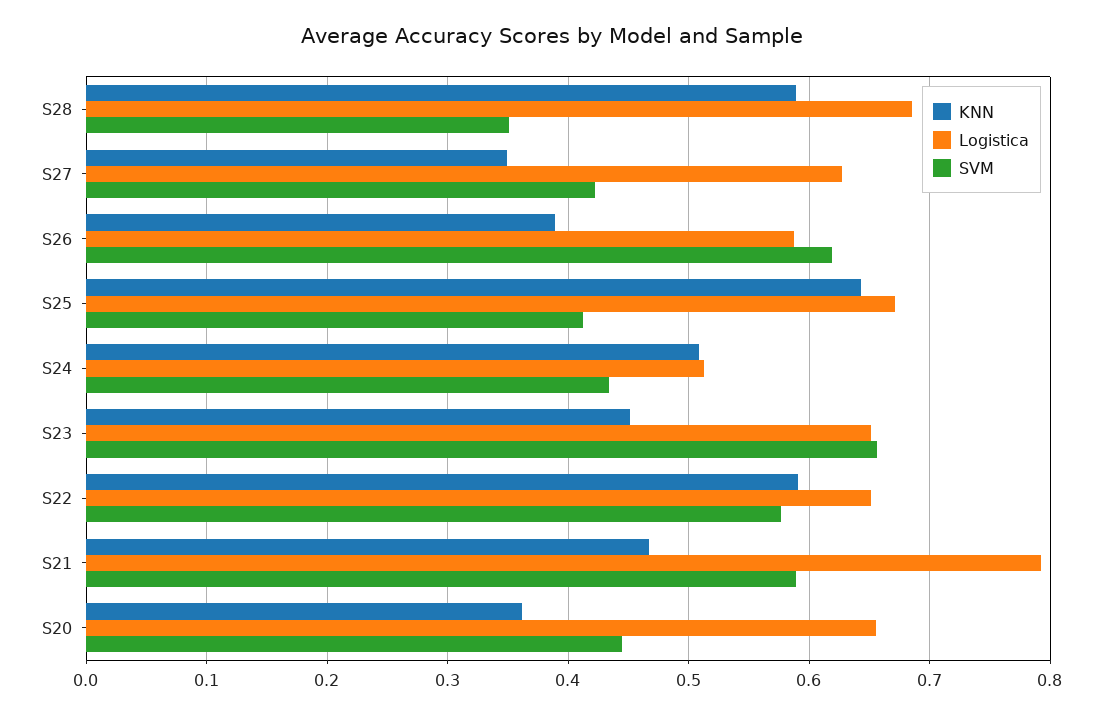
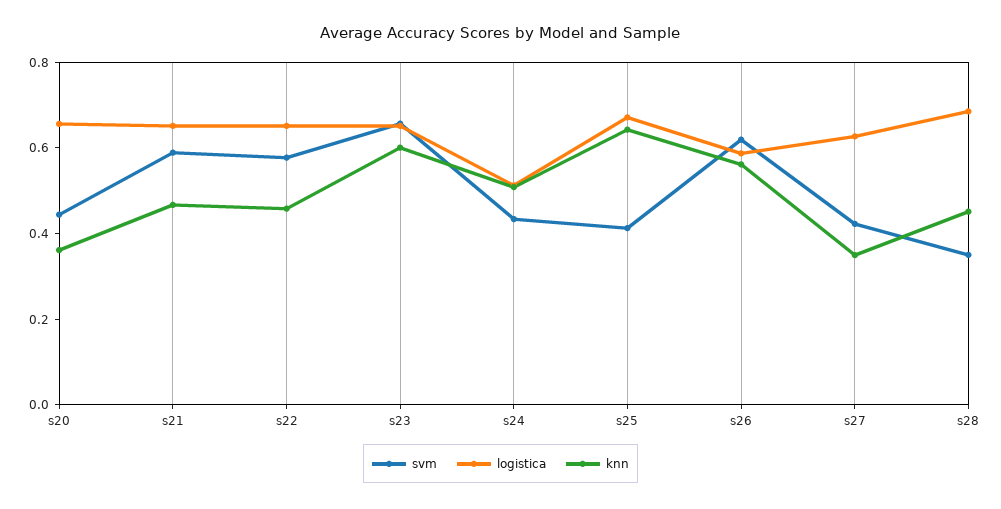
KNN, S28: 0.59 -> 0.45
KNN, S26: 0.39 -> 0.55
KNN, S23: 0.45 -> 0.6
KNN, S22: 0.59 -> 0.45
Logistica, S21: 0.79 -> 0.65

